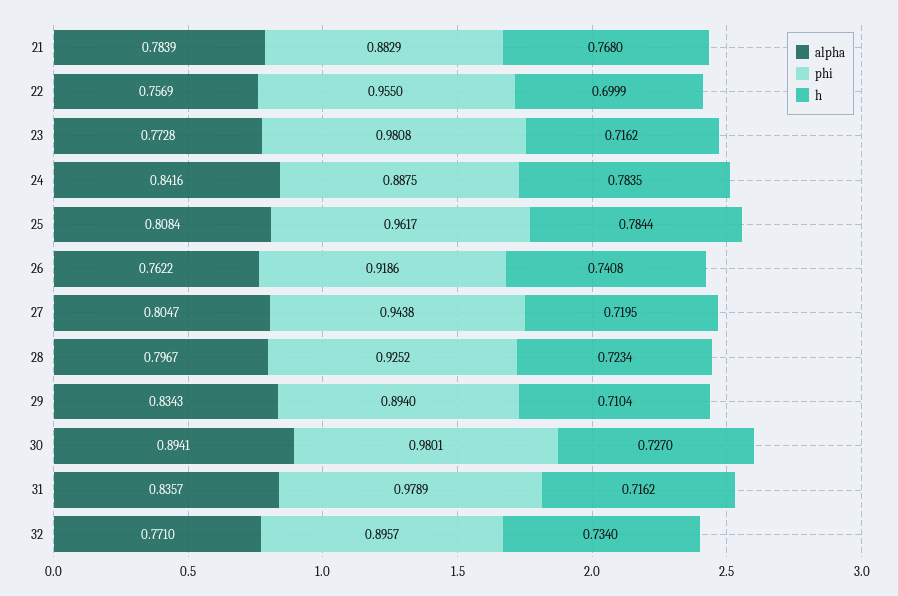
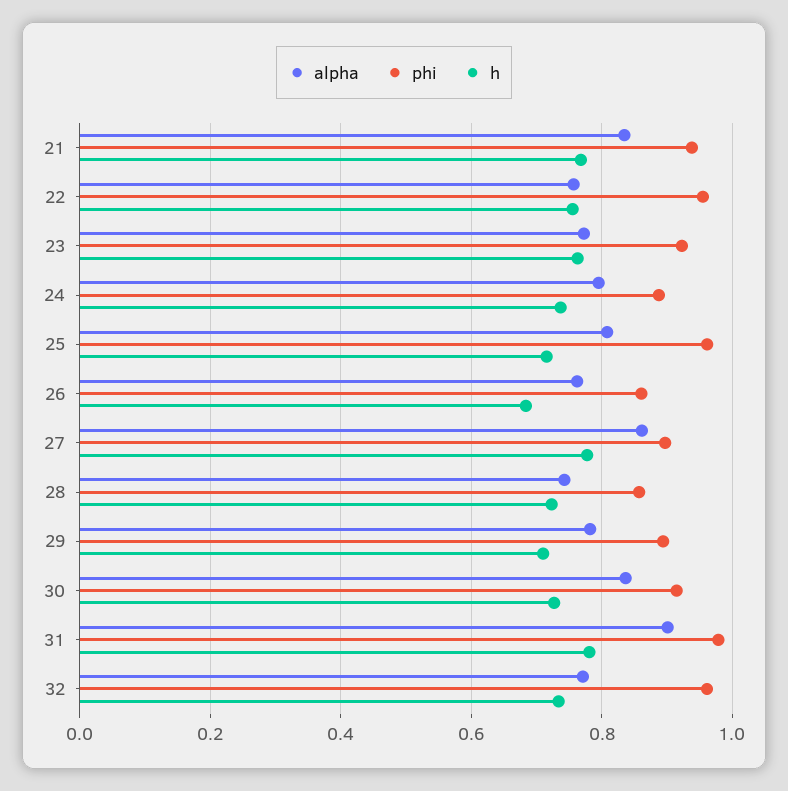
alpha, 21: 0.7839 -> 0.84
phi, 21: 0.8829 -> 0.94
h, 22: 0.6999 -> 0.76
phi, 23: 0.9808 -> 0.92
h, 23: 0.7162 -> 0.76
alpha, 24: 0.8416 -> 0.8
h, 24: 0.7835 -> 0.74
h, 25: 0.7844 -> 0.72
phi, 26: 0.9186 -> 0.86
h, 26: 0.7408 -> 0.68
alpha, 27: 0.8047 -> 0.86
phi, 27: 0.9438 -> 0.9
h, 27: 0.7195 -> 0.78
alpha, 28: 0.7967 -> 0.74
phi, 28: 0.9252 -> 0.86
alpha, 29: 0.8343 -> 0.78
alpha, 30: 0.8941 -> 0.84
phi, 30: 0.9801 -> 0.92
alpha, 31: 0.8357 -> 0.9
h, 31: 0.7162 -> 0.78
phi, 32: 0.8957 -> 0.96

